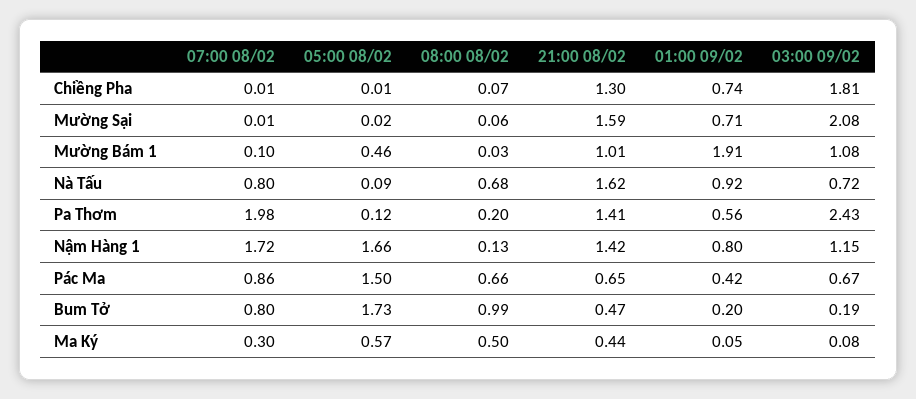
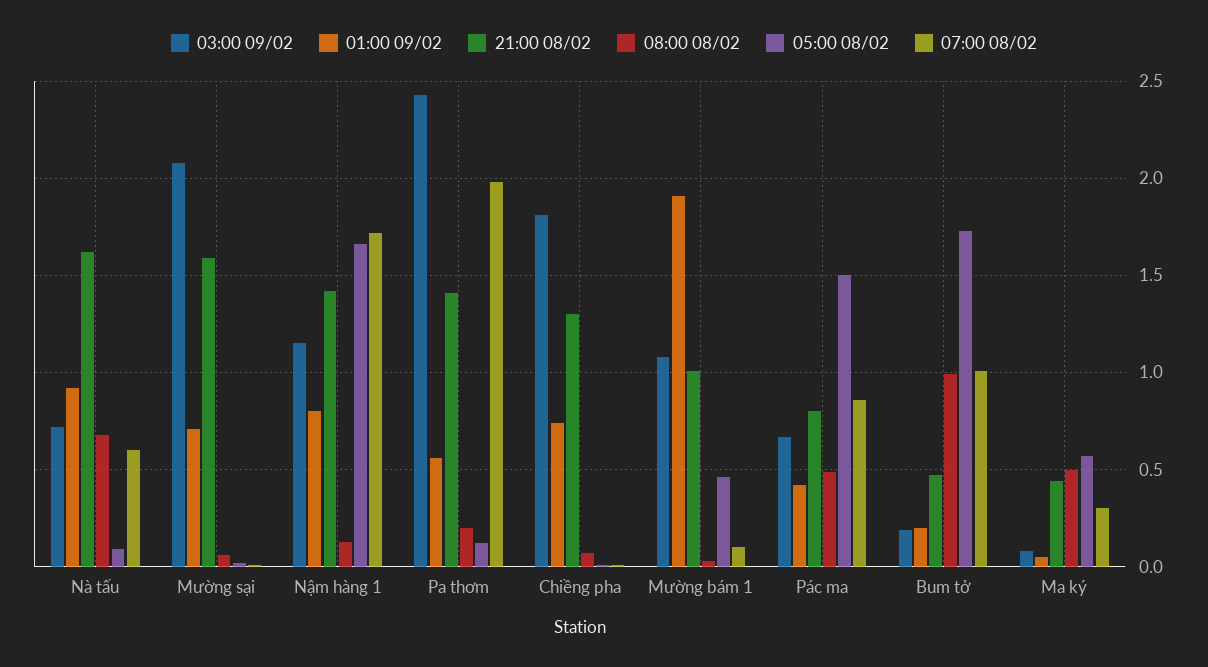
07:00 08/02, Nà Tấu: 0.8 -> 0.6
08:00 08/02, Pác Ma: 0.66 -> 0.5
21:00 08/02, Pác Ma: 0.65 -> 0.8
07:00 08/02, Bum Tở: 0.8 -> 1

